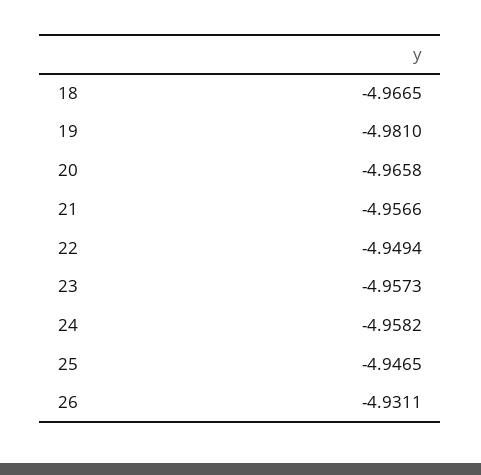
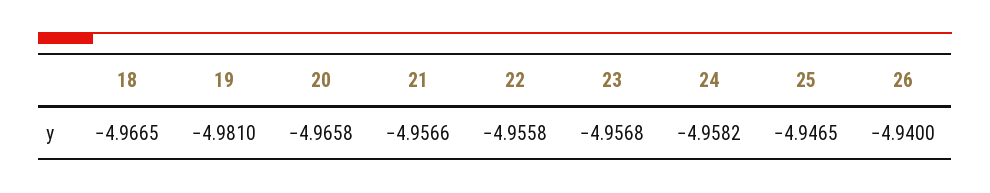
22: -4.9494 -> -4.9558
23: -4.9573 -> -4.9568
26: -4.9311 -> -4.94

